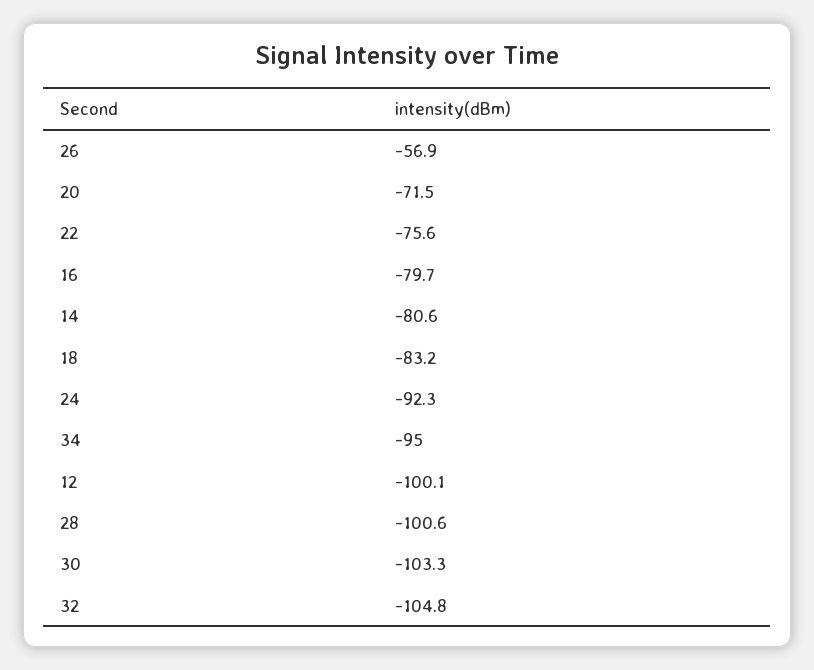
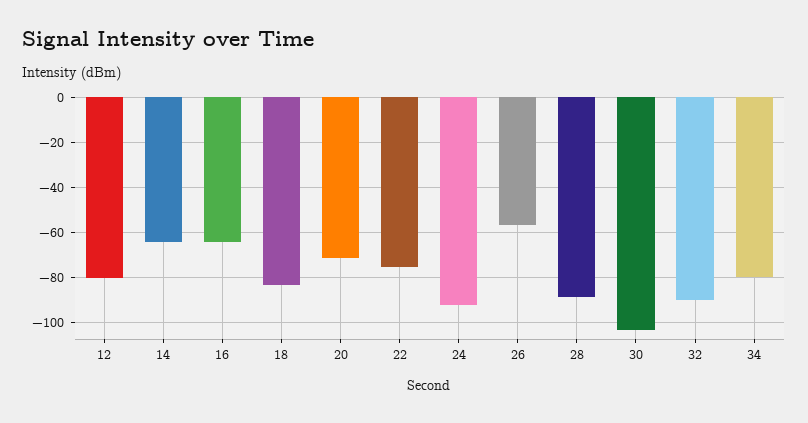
16: -79.7 -> -65
14: -80.6 -> -65
34: -95 -> -80
12: -100.1 -> -80
28: -100.6 -> -90
32: -104.8 -> -90

